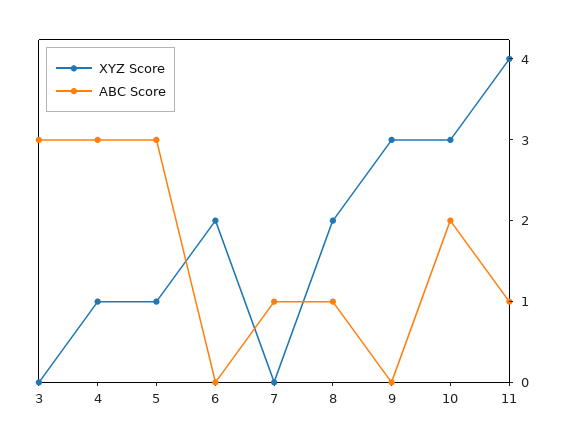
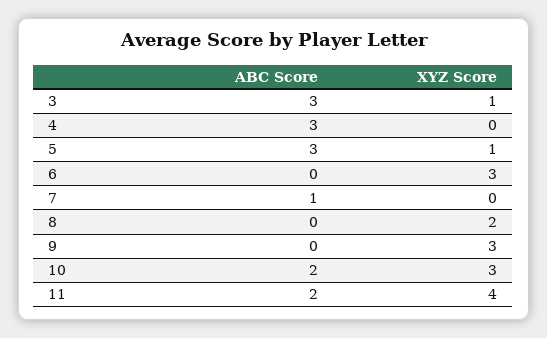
XYZ Score, 3: 0 -> 1
XYZ Score, 4: 1 -> 0
XYZ Score, 6: 2 -> 3
ABC Score, 8: 1 -> 0
ABC Score, 11: 1 -> 2

